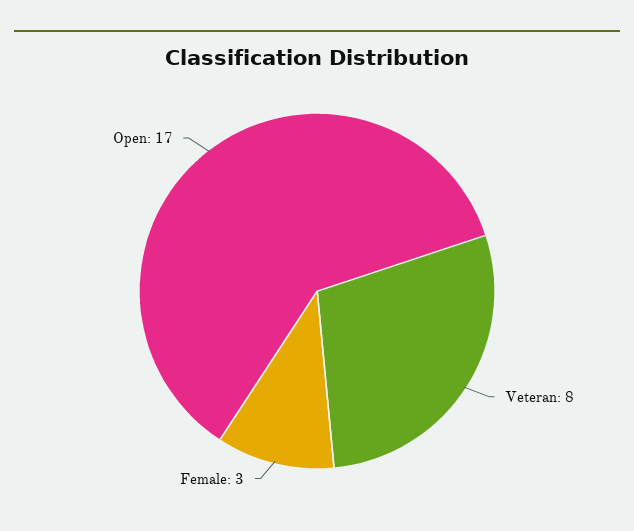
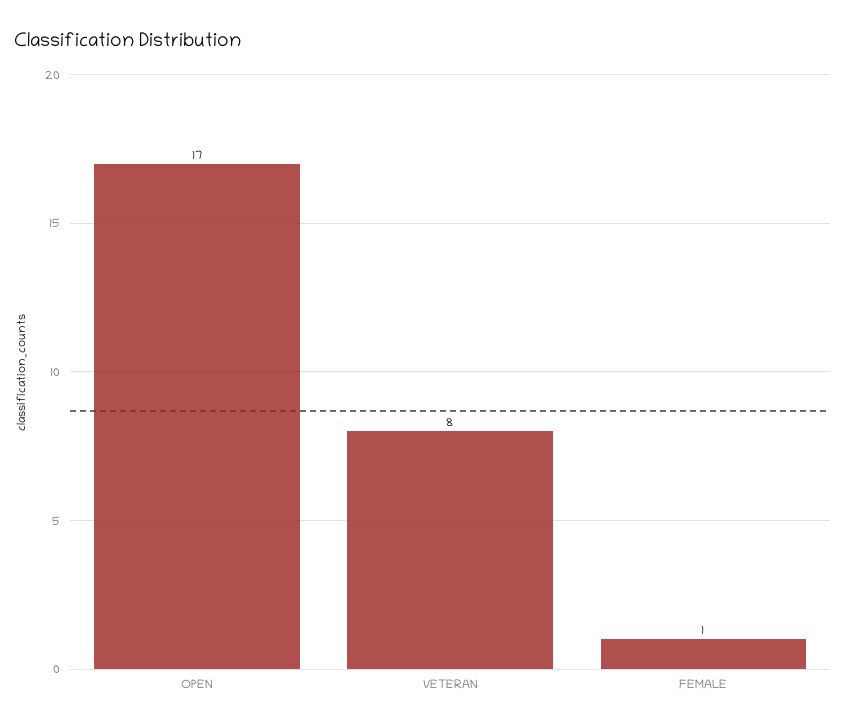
Female: 3 -> 1

